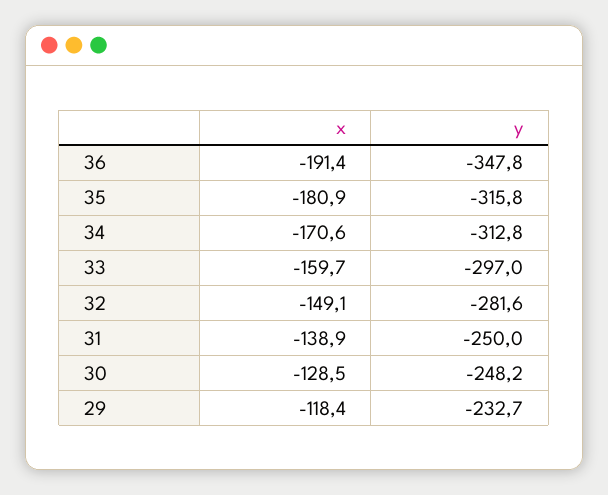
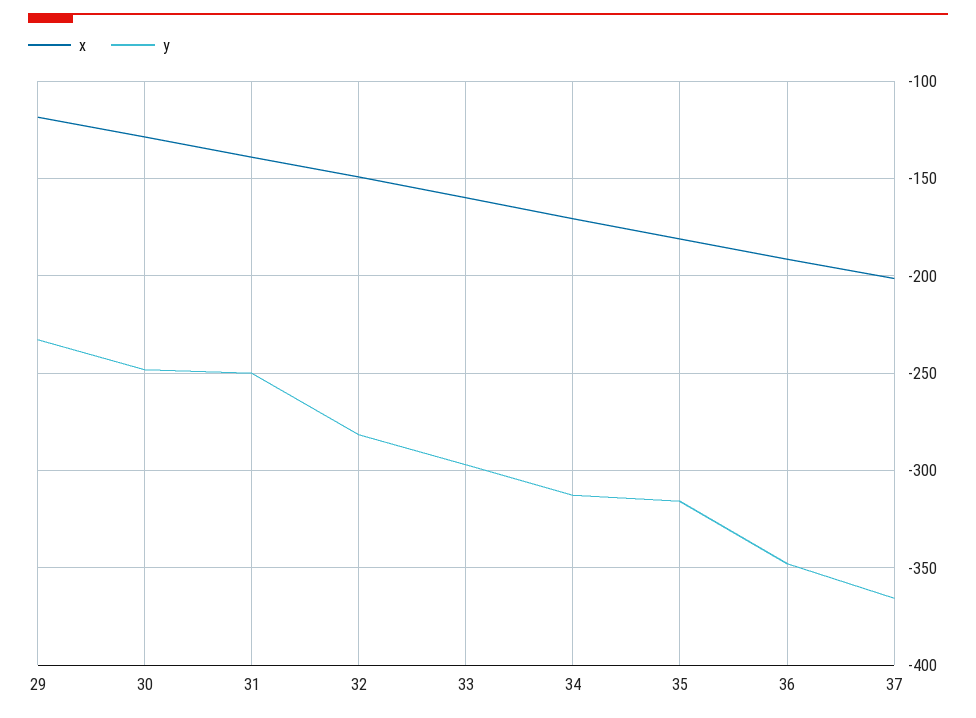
x, 37: none -> -200
y, 37: none -> -365

